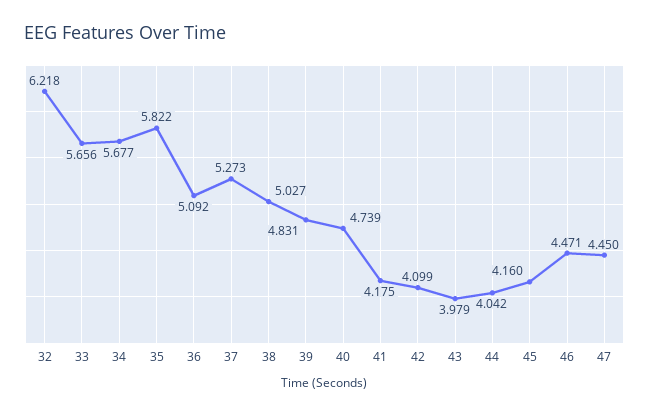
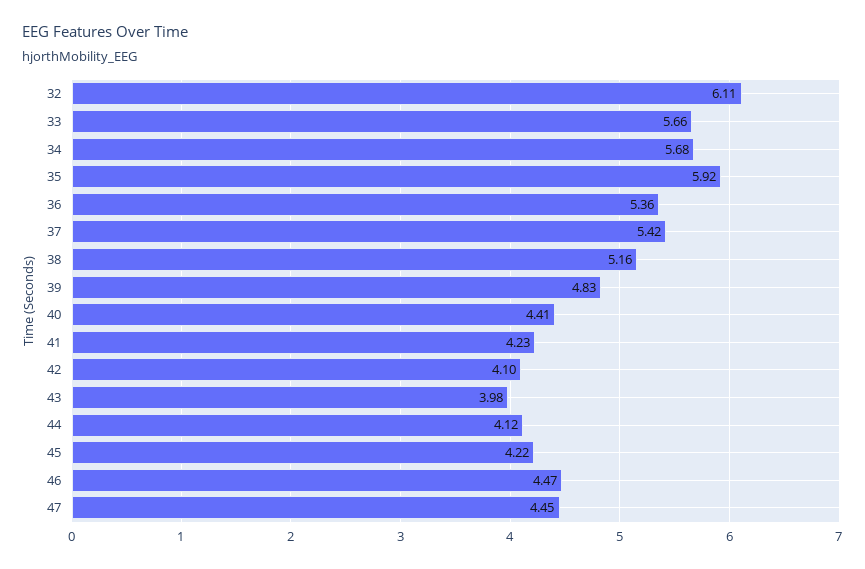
32: 6.218 -> 6.11
35: 5.822 -> 5.92
36: 5.092 -> 5.36
37: 5.273 -> 5.42
38: 5.027 -> 5.16
40: 4.739 -> 4.41
41: 4.175 -> 4.23
44: 4.042 -> 4.12
45: 4.16 -> 4.22

